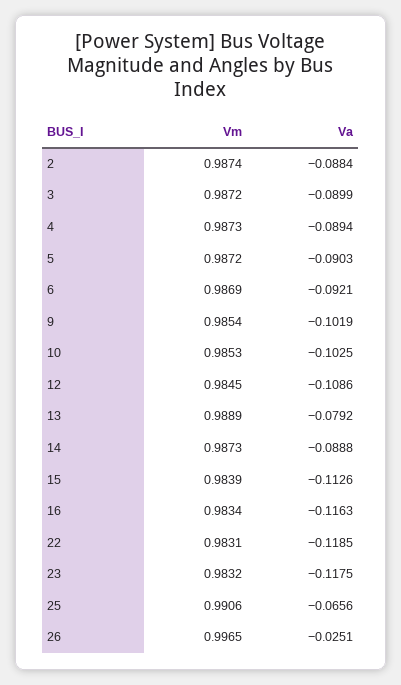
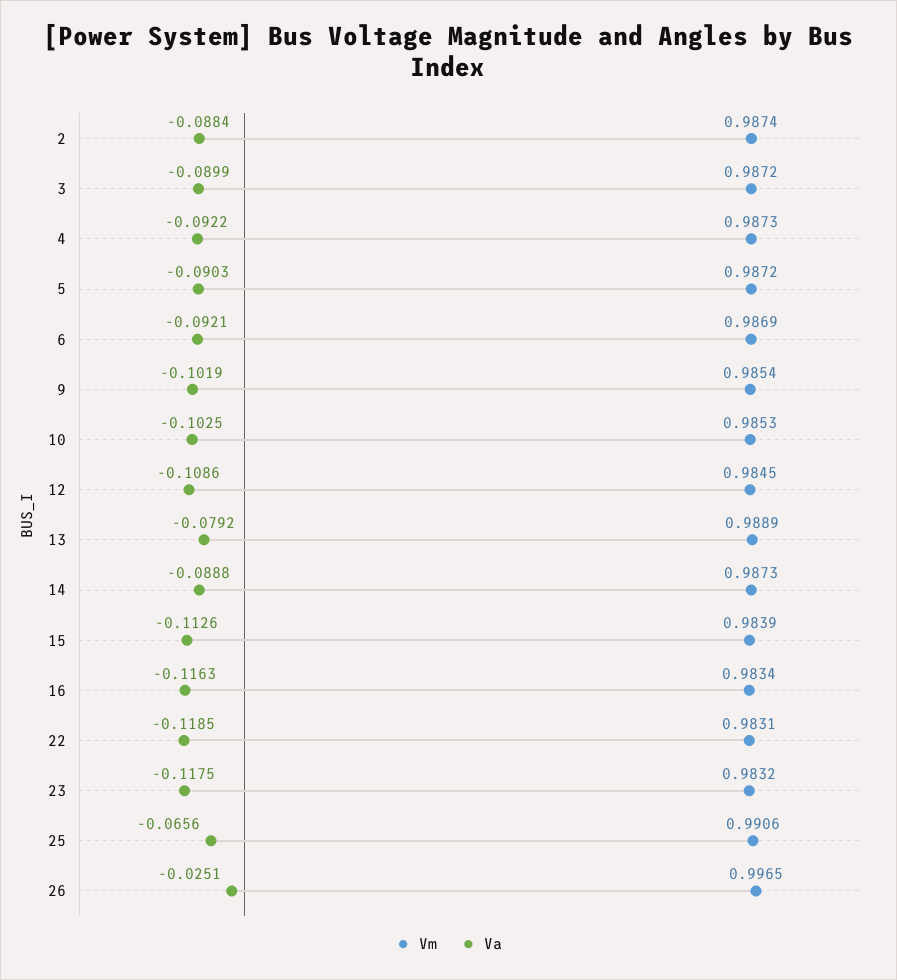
Va, 4: -0.0894 -> -0.0922

